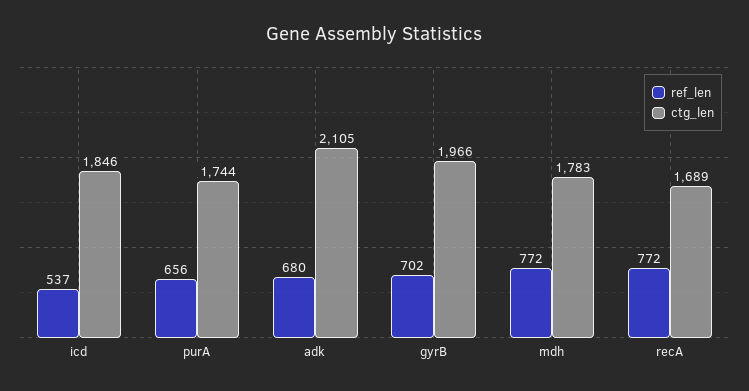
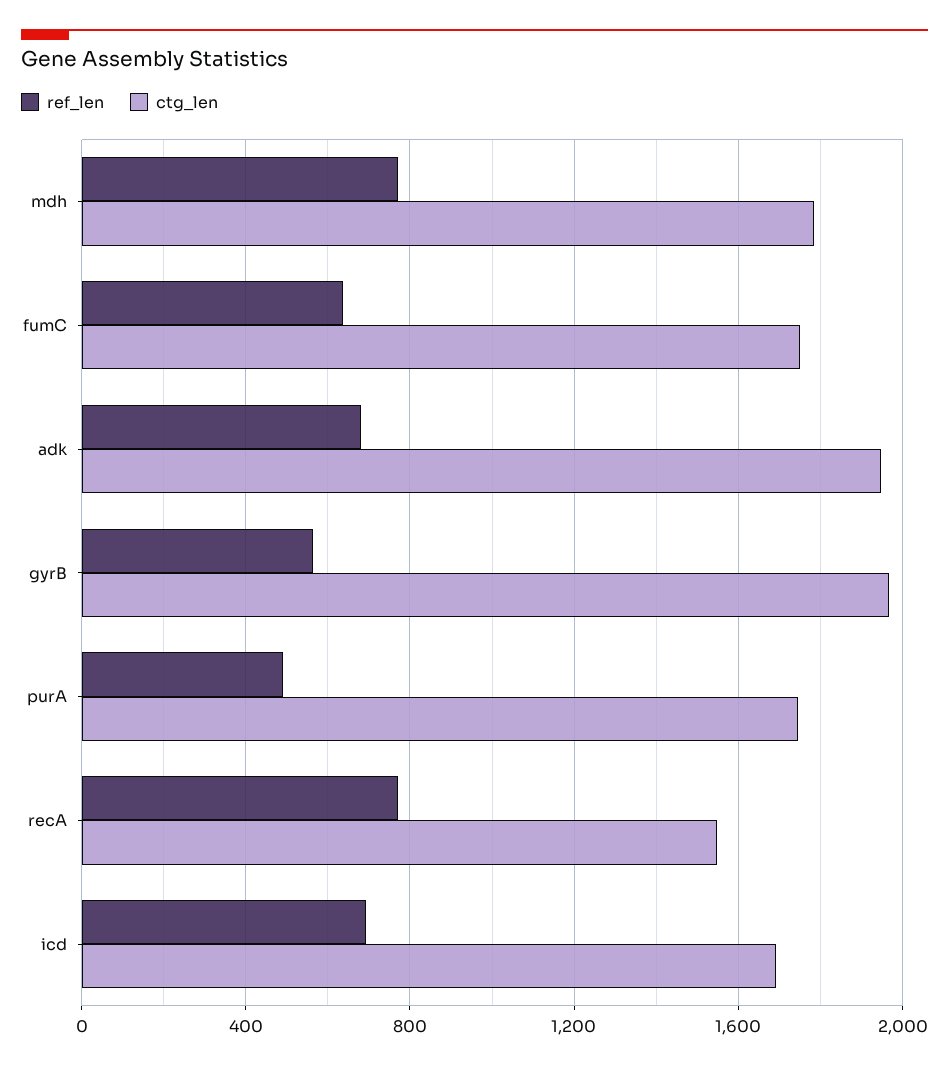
ref_len, icd: 537 -> 700
ctg_len, icd: 1846 -> 1700
ref_len, purA: 656 -> 500
ctg_len, adk: 2105 -> 1950
ref_len, gyrB: 702 -> 550
ctg_len, recA: 1689 -> 1550
ref_len, fumC: none -> 650
ctg_len, fumC: none -> 1750

